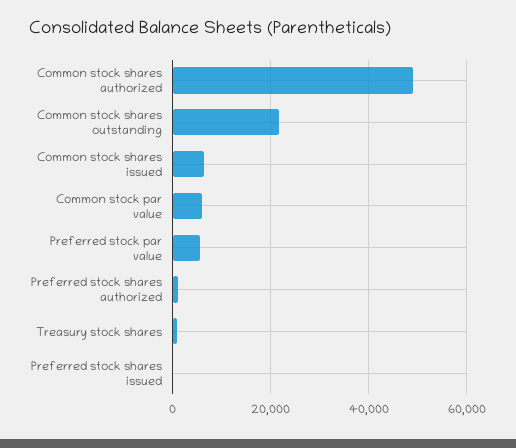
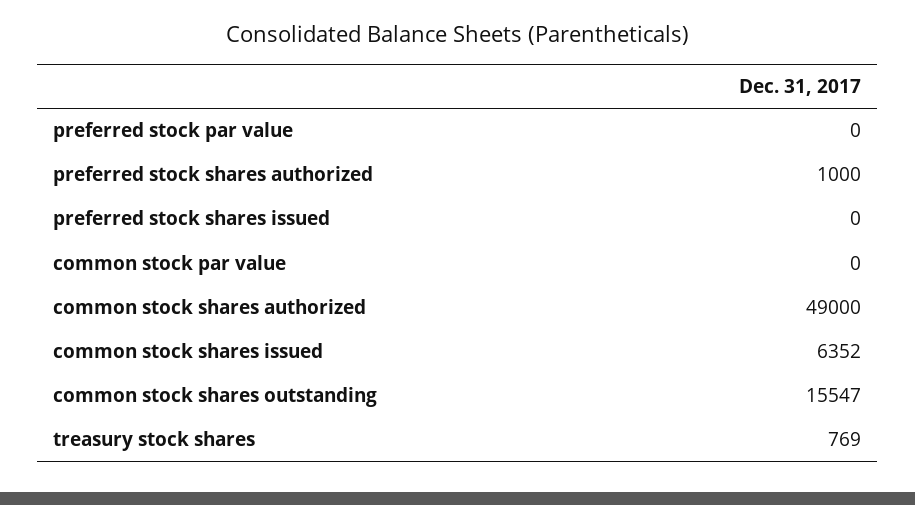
Common stock shares outstanding: 22000 -> 15547
Common stock par value: 6000 -> 0
Preferred stock par value: 6000 -> 0

